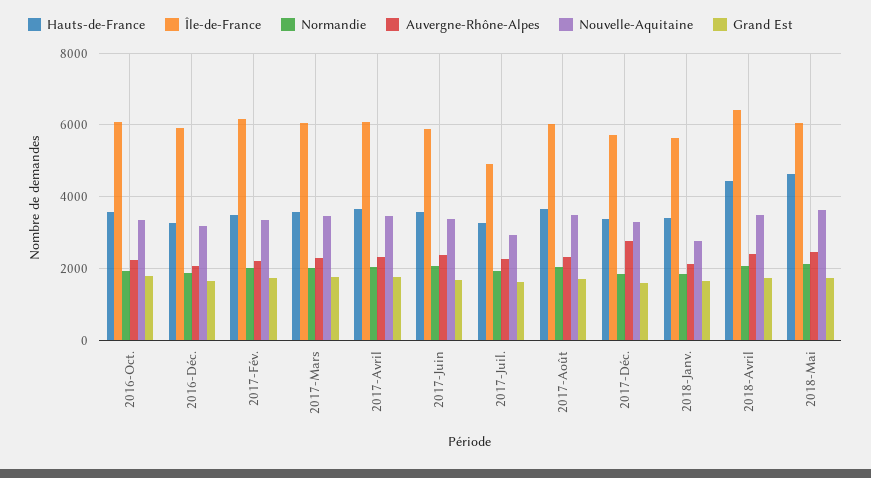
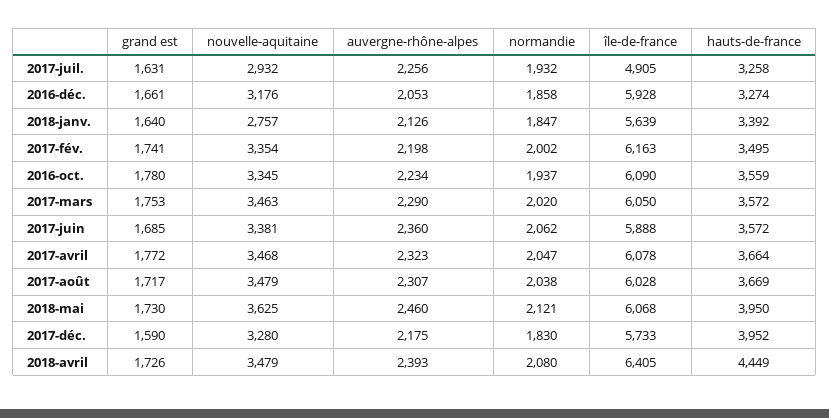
Hauts-de-France, 2017-Déc.: 3400 -> 3952
Auvergne-Rhône-Alpes, 2017-Déc.: 2800 -> 2175
Hauts-de-France, 2018-Mai: 4600 -> 3950

